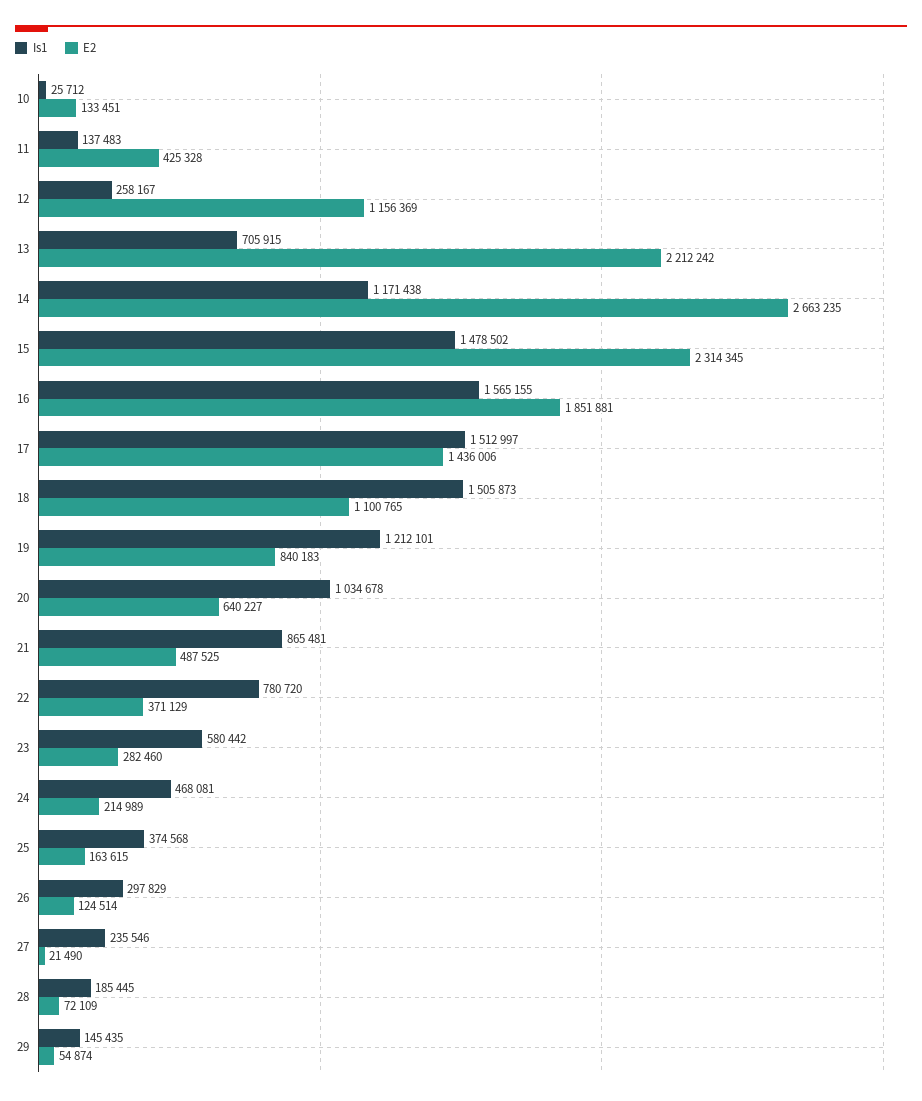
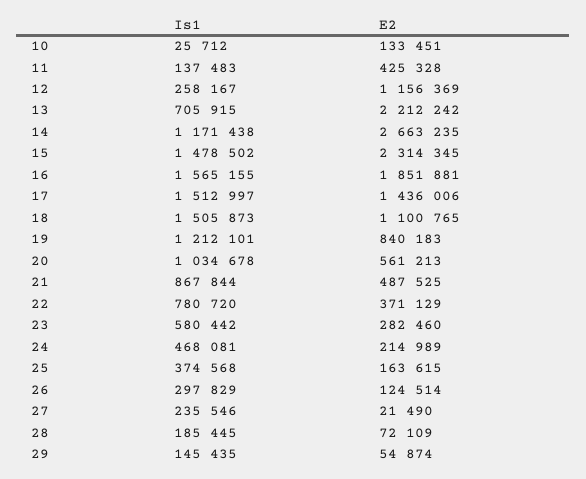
E2, 20: 640227 -> 561213
Is1, 21: 865481 -> 867844

